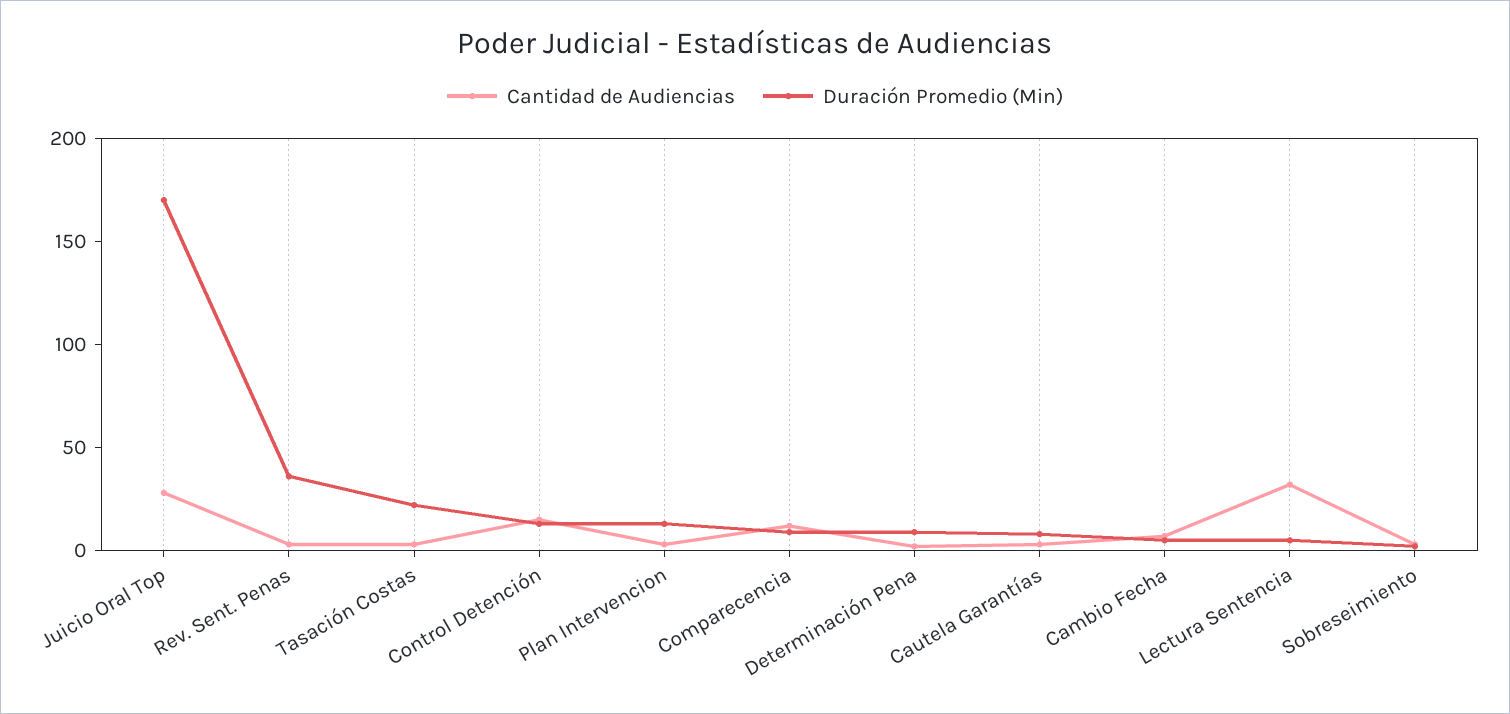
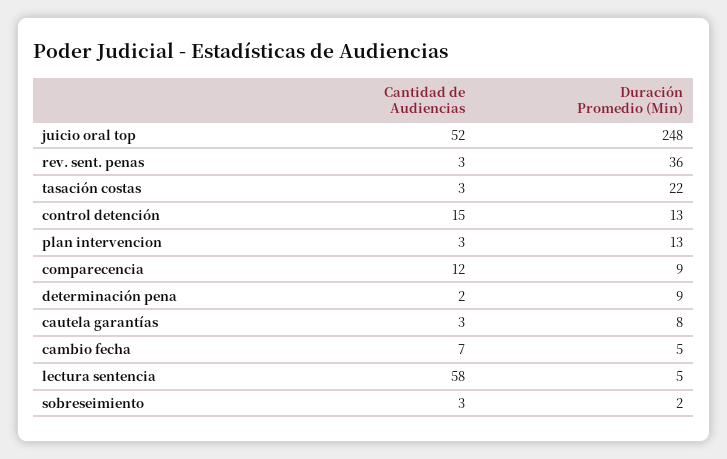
Cantidad de Audiencias, Juicio Oral Top: 30 -> 52
Duración Promedio (Min), Juicio Oral Top: 170 -> 248
Cantidad de Audiencias, Lectura Sentencia: 30 -> 58

